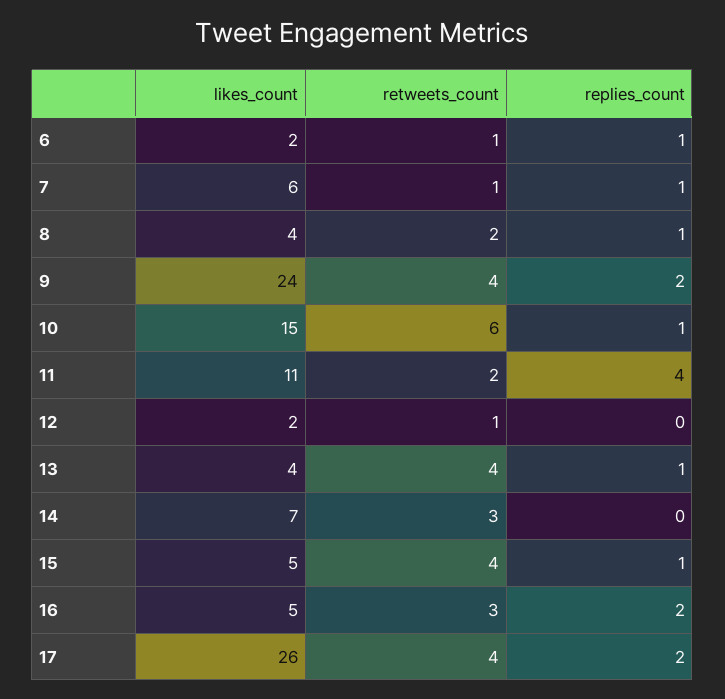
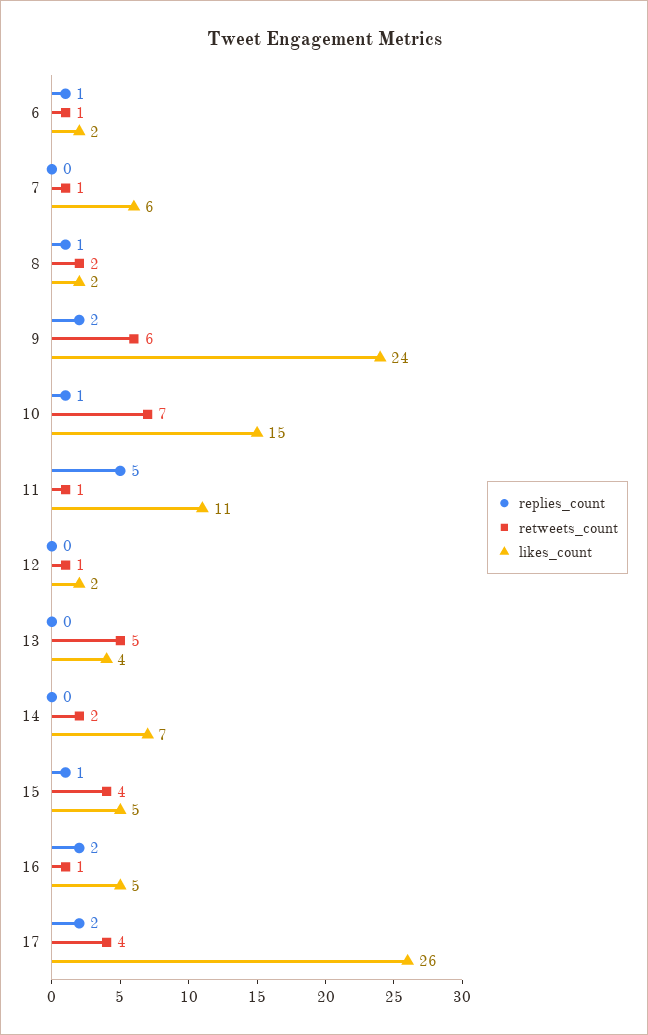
replies_count, 7: 1 -> 0
likes_count, 8: 4 -> 2
retweets_count, 9: 4 -> 6
retweets_count, 10: 6 -> 7
retweets_count, 11: 2 -> 1
replies_count, 11: 4 -> 5
retweets_count, 13: 4 -> 5
replies_count, 13: 1 -> 0
retweets_count, 14: 3 -> 2
retweets_count, 16: 3 -> 1

